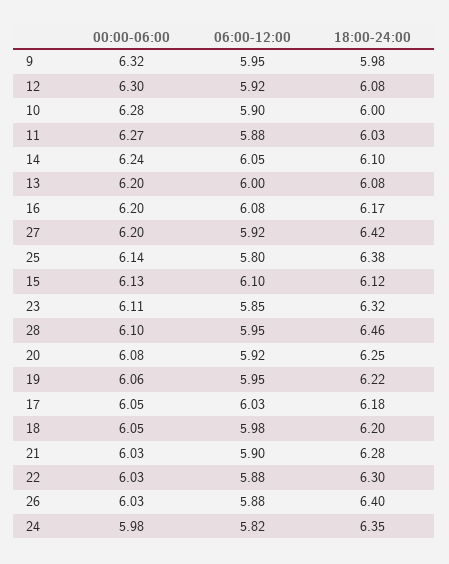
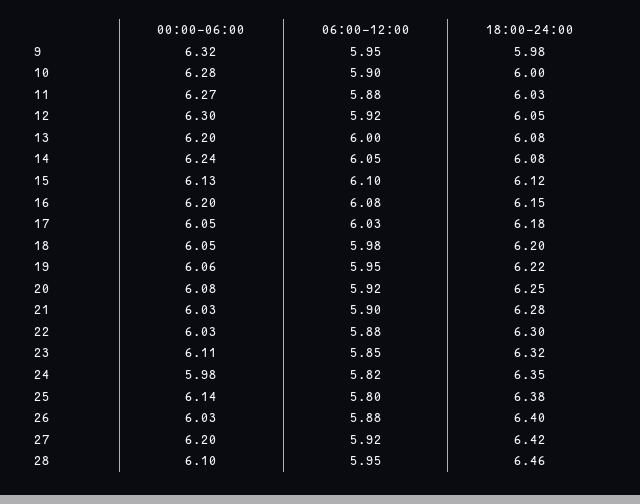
18:00-24:00, 12: 6.08 -> 6.05
18:00-24:00, 14: 6.1 -> 6.08
18:00-24:00, 16: 6.17 -> 6.15

